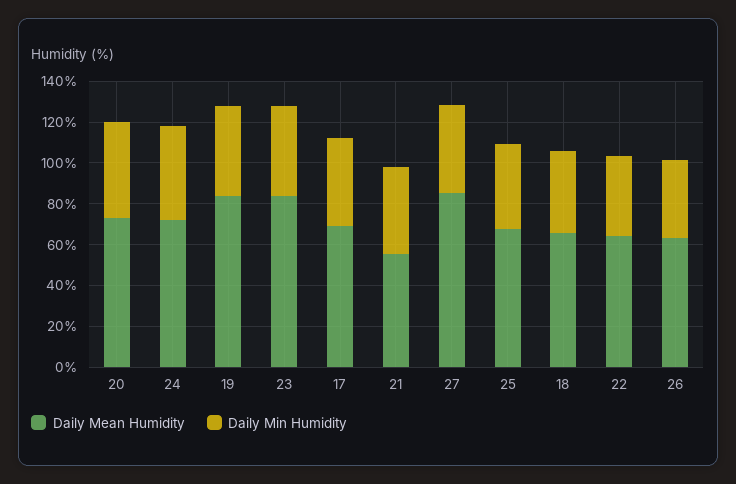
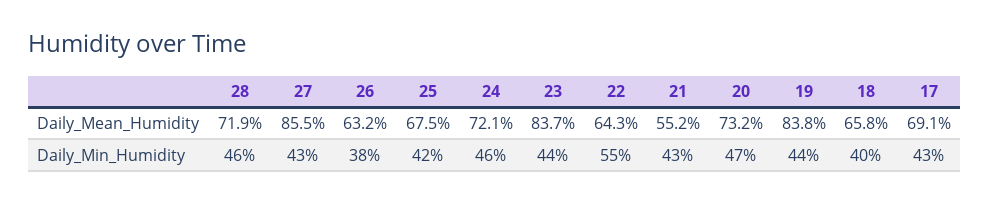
Daily Min Humidity, 22: 40 -> 55
Daily Mean Humidity, 28: none -> 71.9
Daily Min Humidity, 28: none -> 46

